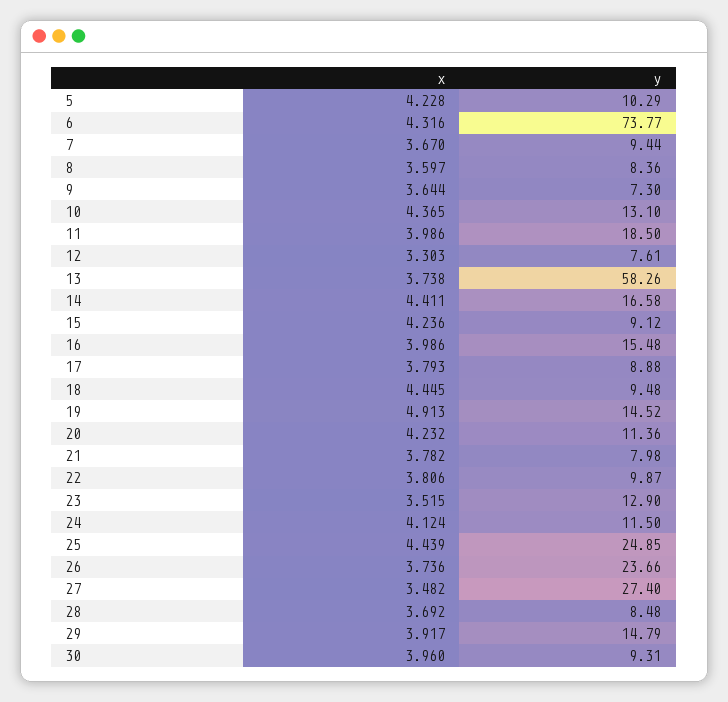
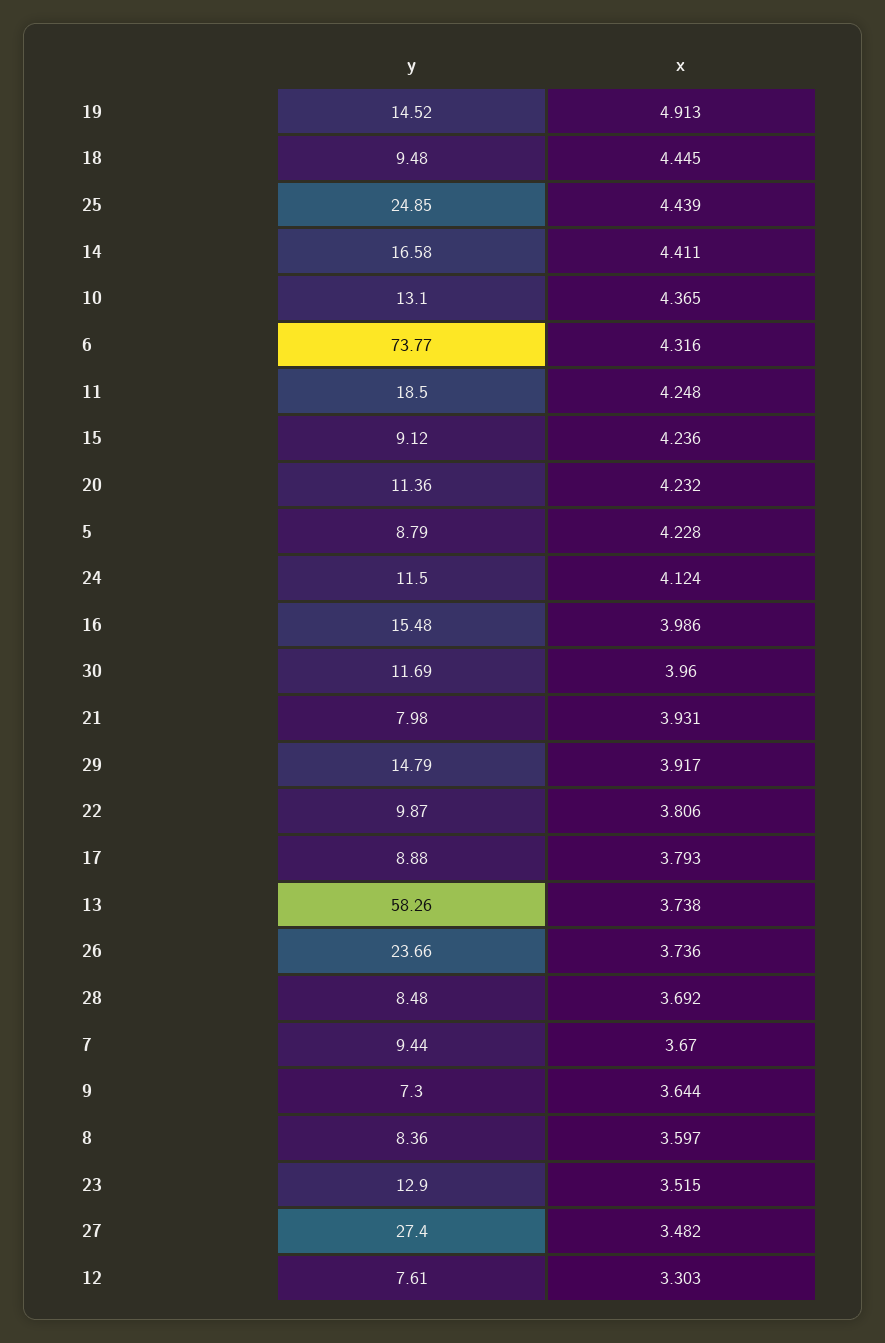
y, 5: 10.29 -> 8.79
x, 11: 3.986 -> 4.248
x, 21: 3.782 -> 3.931
y, 30: 9.31 -> 11.69

